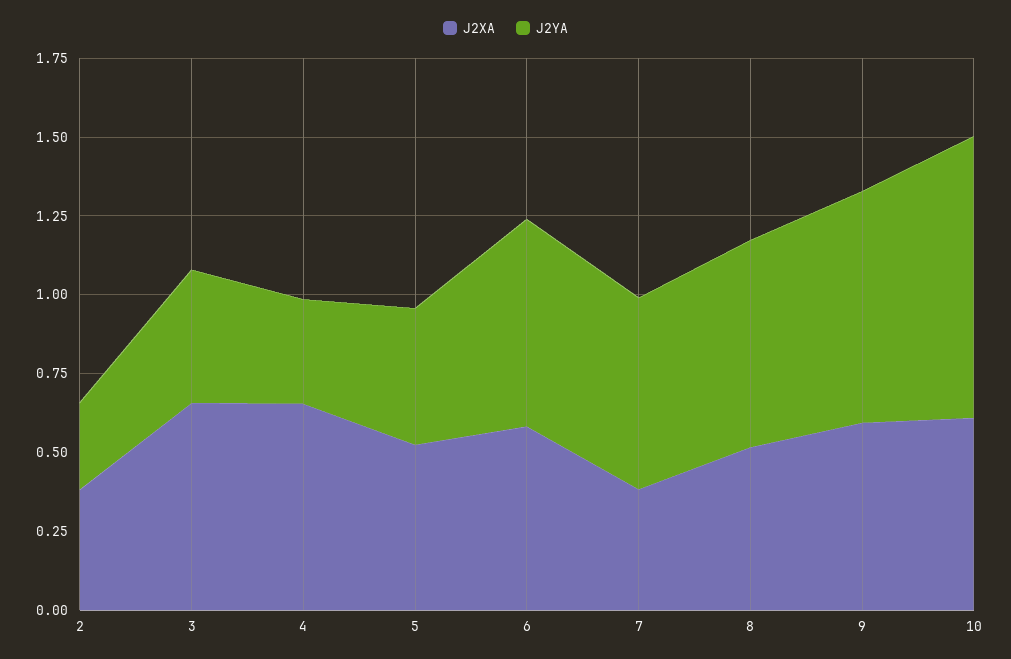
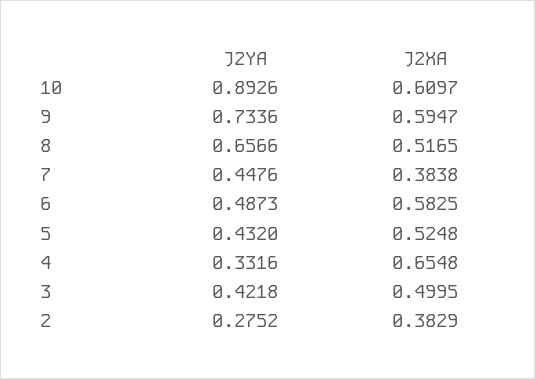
J2XA, 3: 0.65 -> 0.4995
J2YA, 6: 0.65 -> 0.4873
J2YA, 7: 0.6 -> 0.4476

